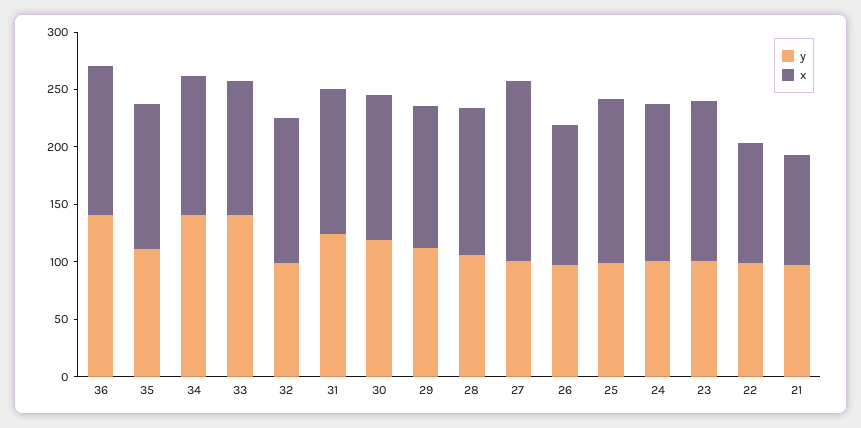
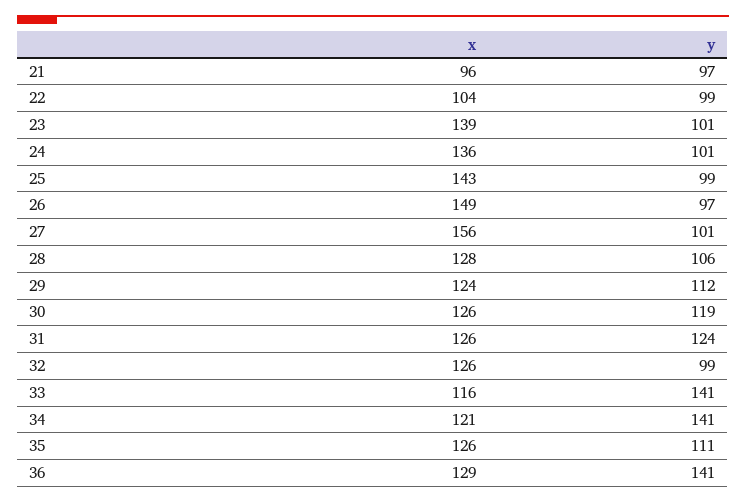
x, 26: 120 -> 149

